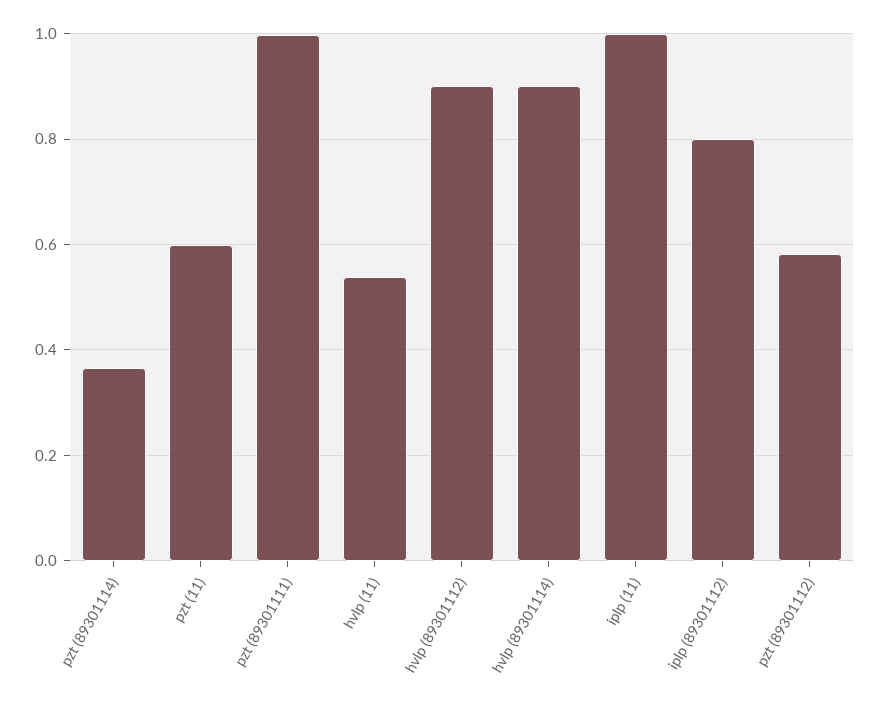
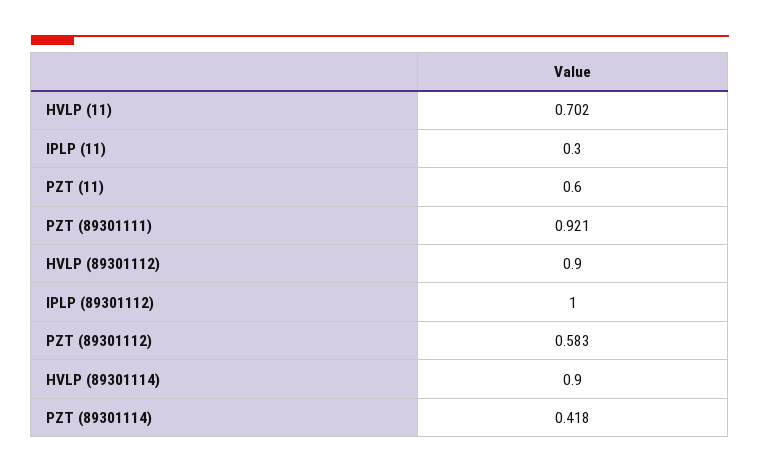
pzt (89301114): 0.36 -> 0.418
pzt (89301111): 1 -> 0.921
hvlp (11): 0.54 -> 0.702
iplp (11): 1 -> 0.3
iplp (89301112): 0.8 -> 1

